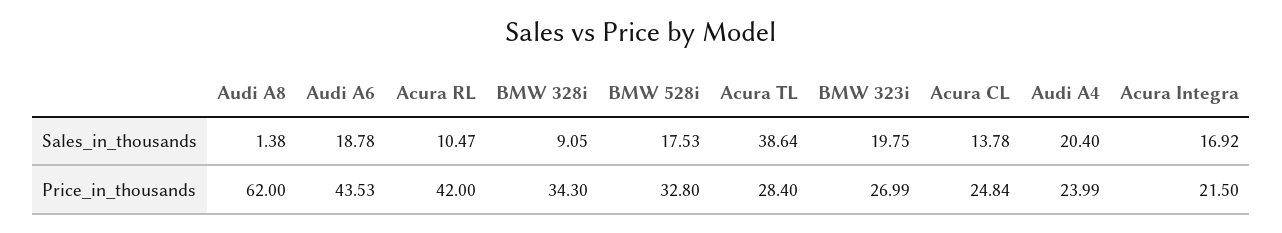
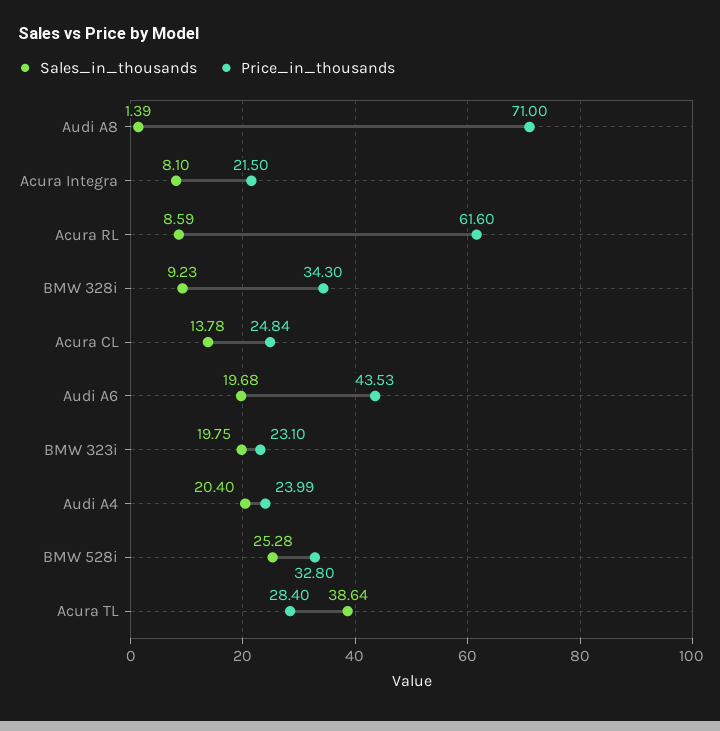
Sales_in_thousands, Audi A8: 1.38 -> 1.39
Sales_in_thousands, Audi A6: 18.78 -> 19.68
Sales_in_thousands, Acura RL: 10.47 -> 8.59
Sales_in_thousands, BMW 328i: 9.05 -> 9.23
Sales_in_thousands, BMW 528i: 17.53 -> 25.28
Sales_in_thousands, Acura Integra: 16.92 -> 8.1
Price_in_thousands, Audi A8: 62 -> 71
Price_in_thousands, Acura RL: 42 -> 61.6
Price_in_thousands, BMW 323i: 26.99 -> 23.1

